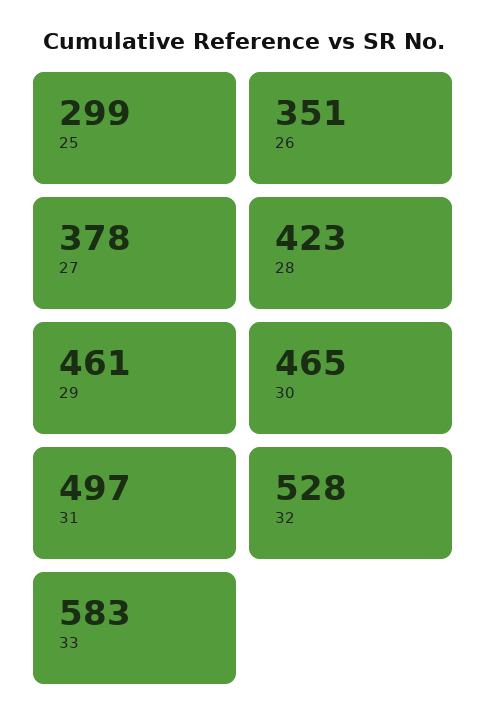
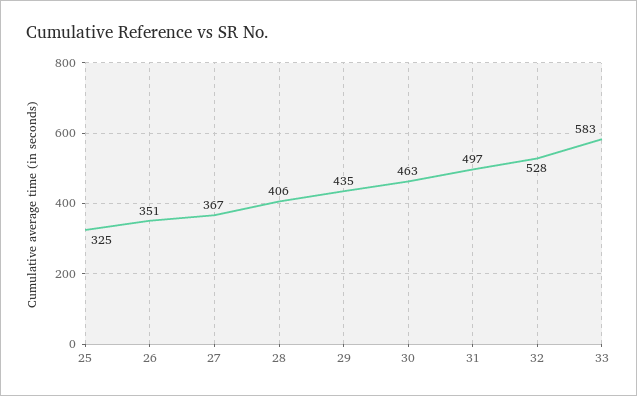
25: 299 -> 325
27: 378 -> 367
28: 423 -> 406
29: 461 -> 435
30: 465 -> 463

